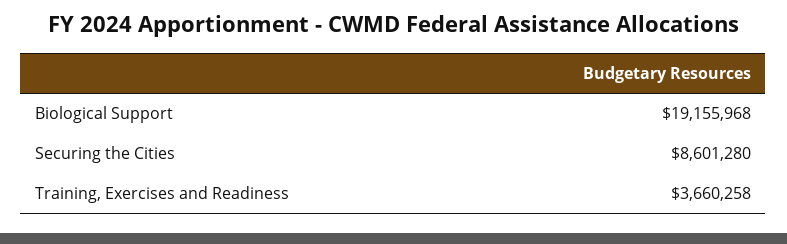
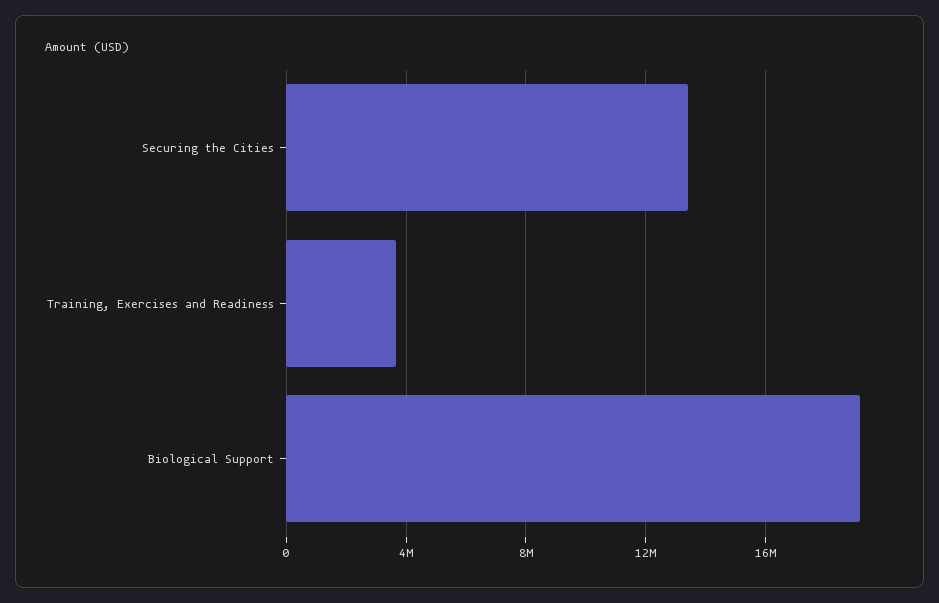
Securing the Cities: 8601280 -> 13500000

